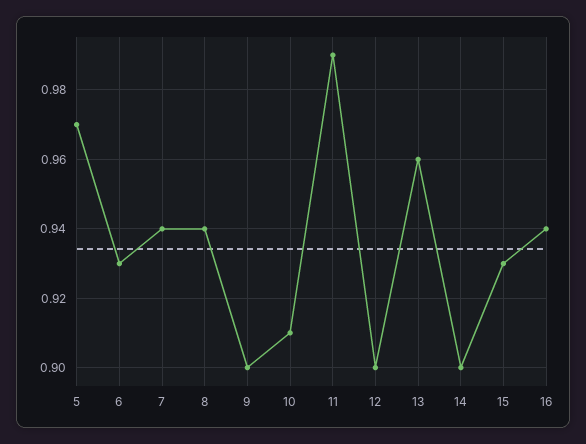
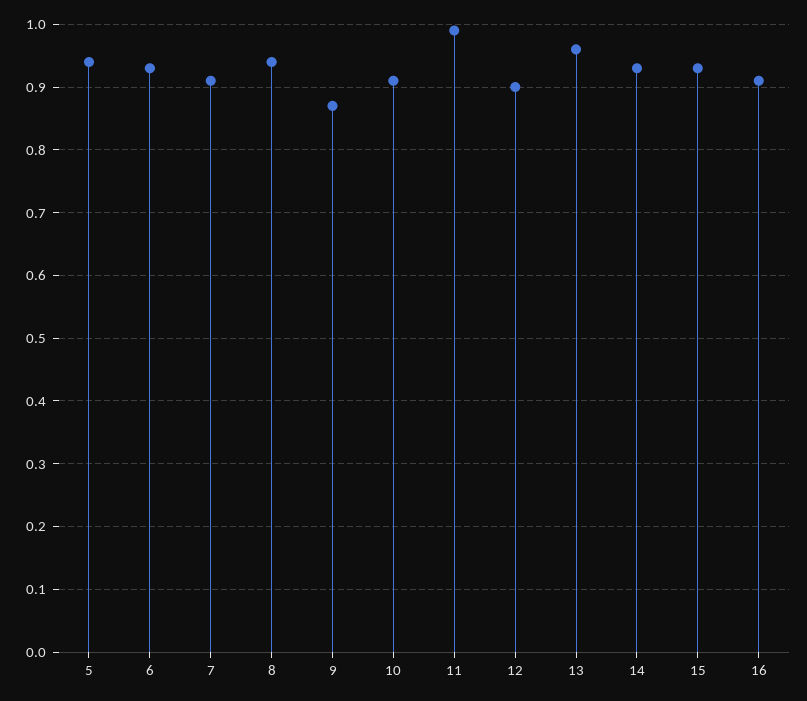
5: 0.97 -> 0.94
7: 0.94 -> 0.91
9: 0.9 -> 0.87
14: 0.9 -> 0.93
16: 0.94 -> 0.91

